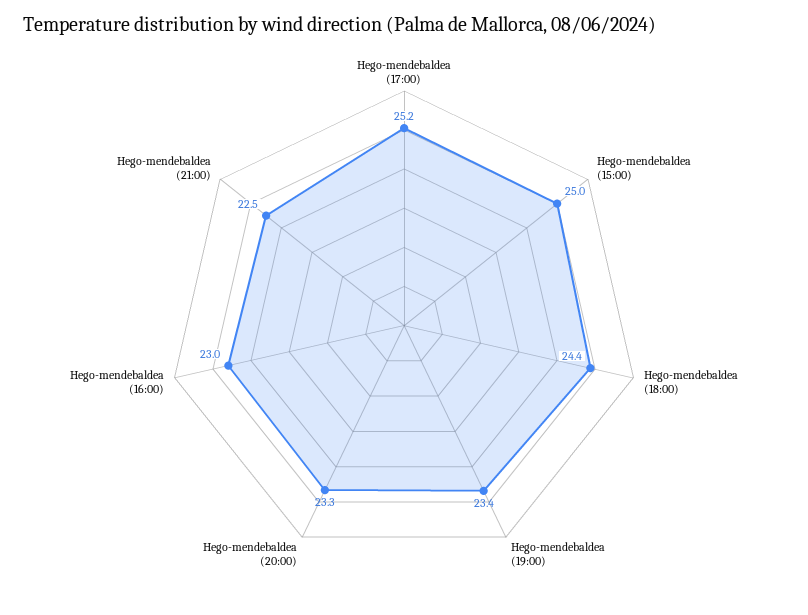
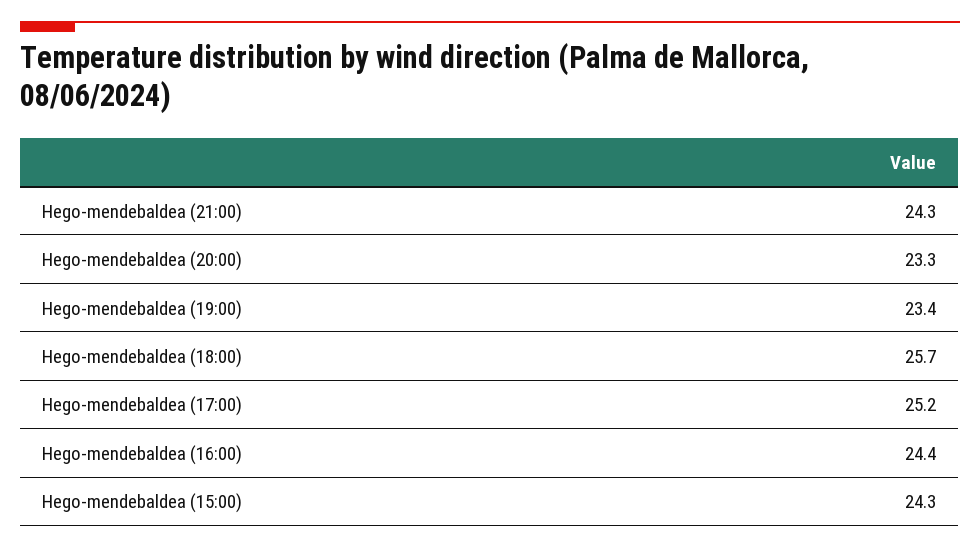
Hego-mendebaldea (15:00): 25 -> 24.3
Hego-mendebaldea (18:00): 24.4 -> 25.7
Hego-mendebaldea (16:00): 23 -> 24.4
Hego-mendebaldea (21:00): 22.5 -> 24.3

